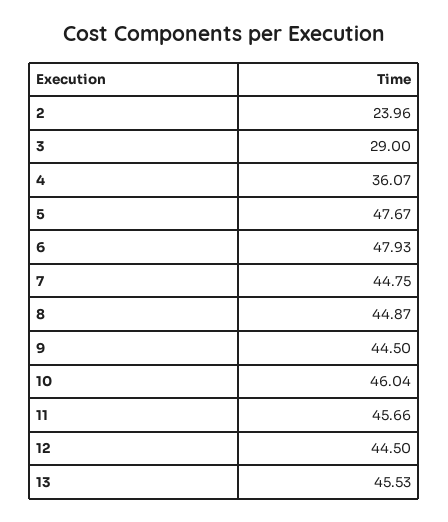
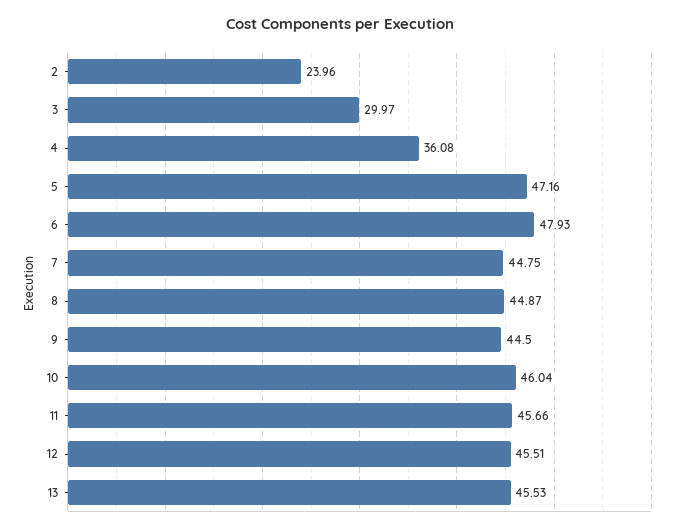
3: 29 -> 29.97
4: 36.07 -> 36.08
5: 47.67 -> 47.16
12: 44.5 -> 45.51

